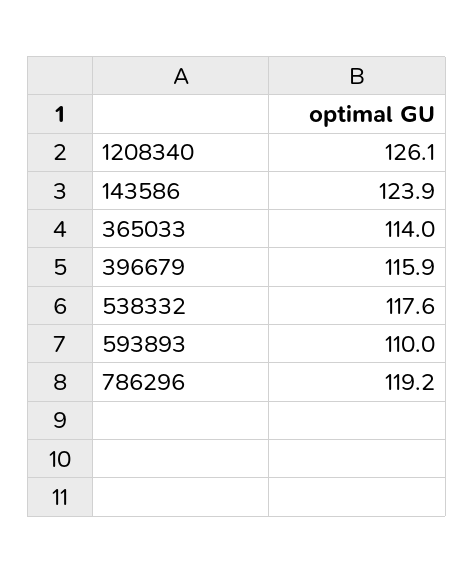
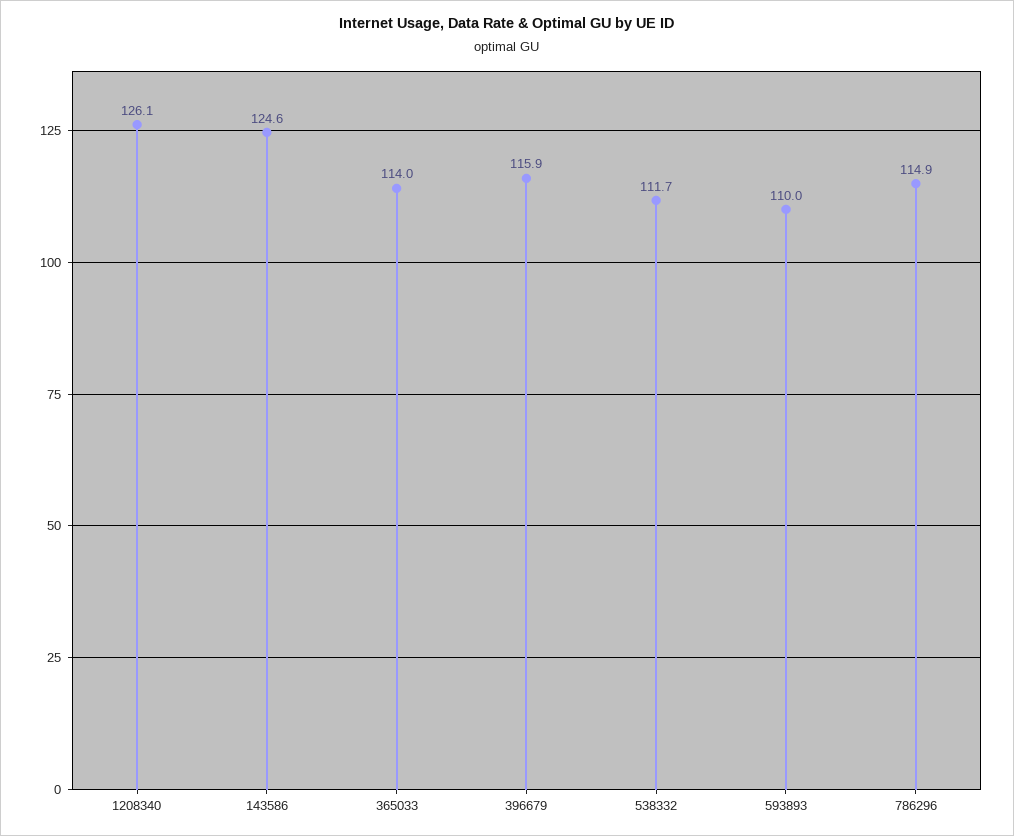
143586: 123.9 -> 124.6
538332: 117.6 -> 111.7
786296: 119.2 -> 114.9

